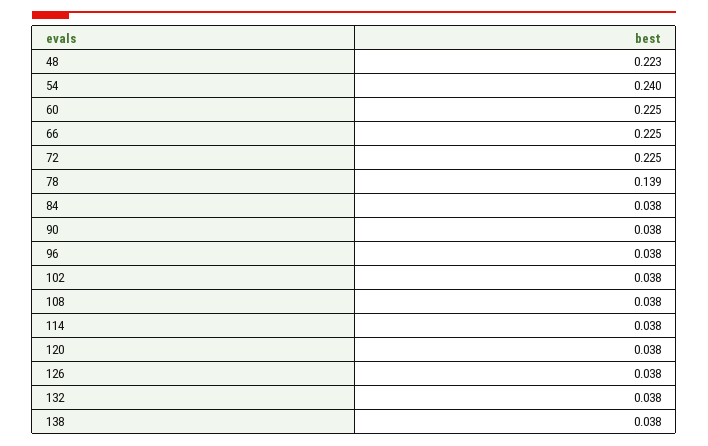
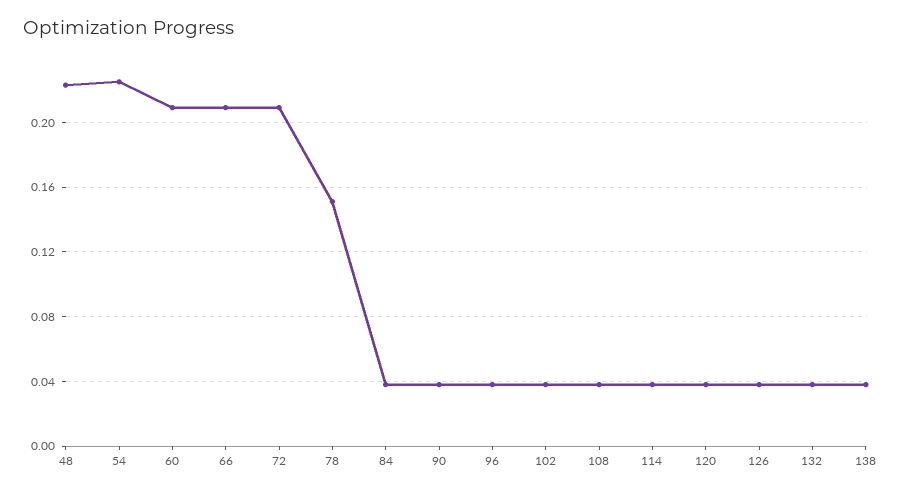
54: 0.24 -> 0.225
60: 0.225 -> 0.21
66: 0.225 -> 0.21
72: 0.225 -> 0.21
78: 0.139 -> 0.15

